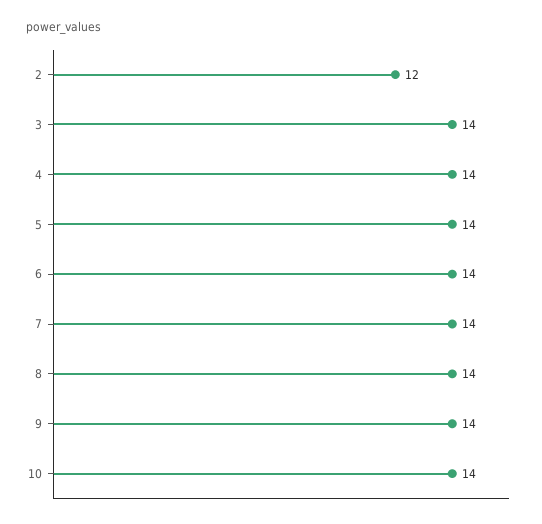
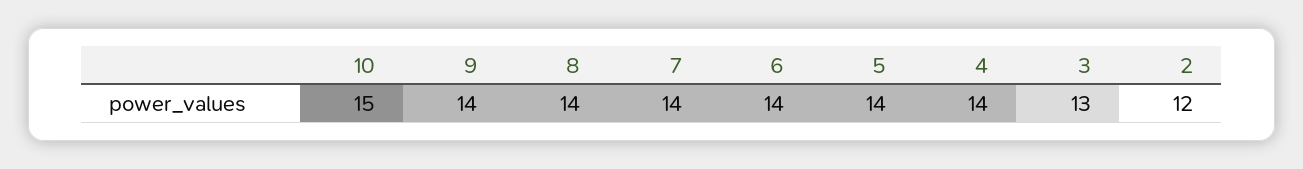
3: 14 -> 13
10: 14 -> 15

